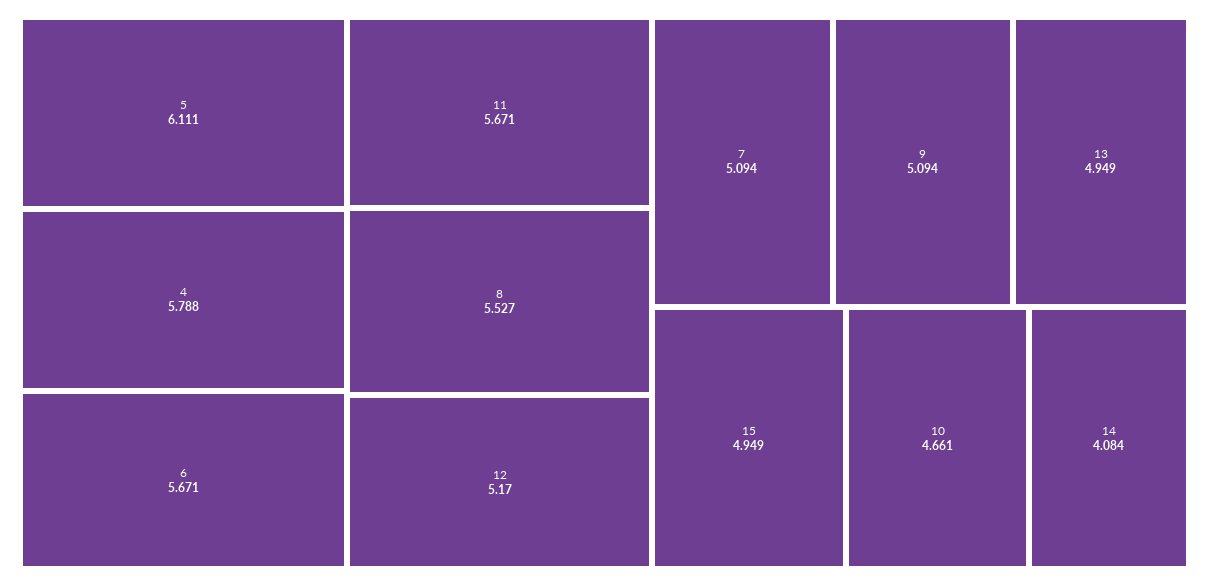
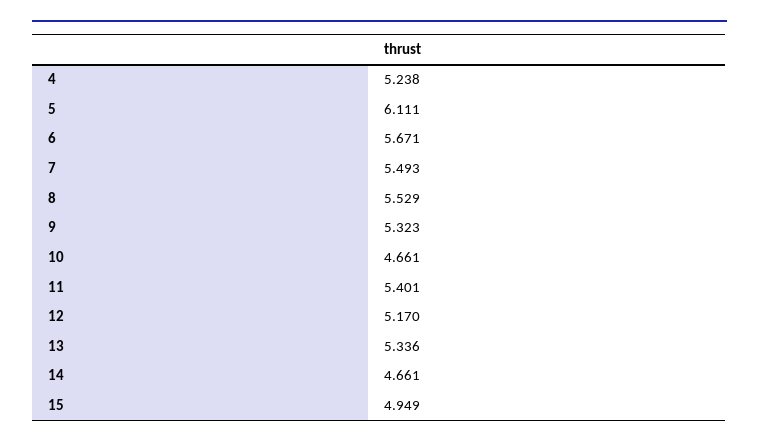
4: 5.788 -> 5.238
11: 5.671 -> 5.401
8: 5.527 -> 5.529
7: 5.094 -> 5.493
9: 5.094 -> 5.323
13: 4.949 -> 5.336
14: 4.084 -> 4.661

